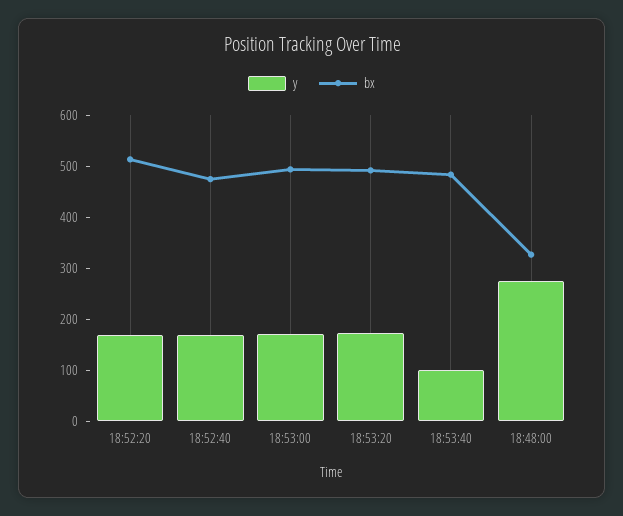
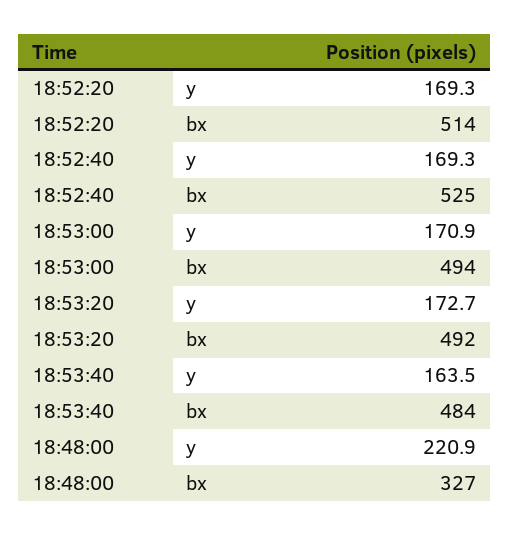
bx, 18:52:40: 480 -> 525
y, 18:53:40: 100 -> 163.5
y, 18:48:00: 280 -> 220.9

